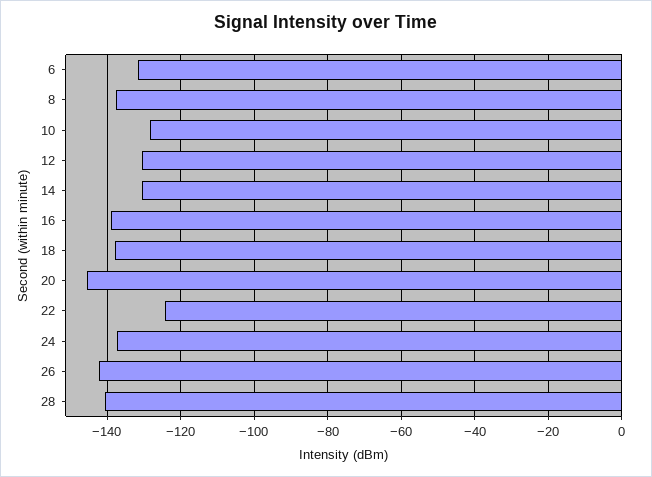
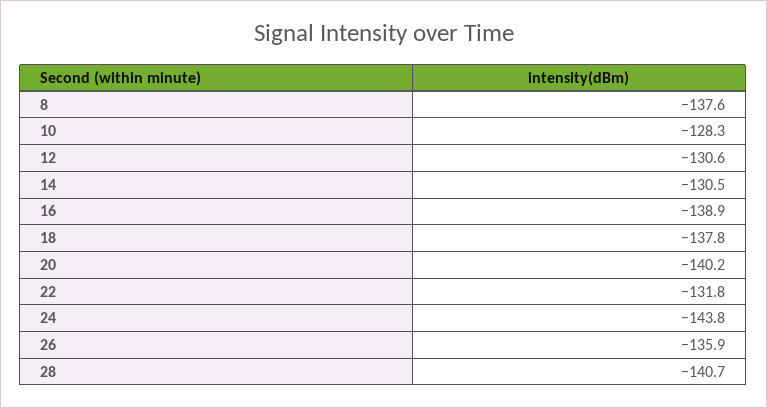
6: -132 -> none
20: -146 -> -140.2
22: -124 -> -131.8
24: -138 -> -143.8
26: -142 -> -135.9

